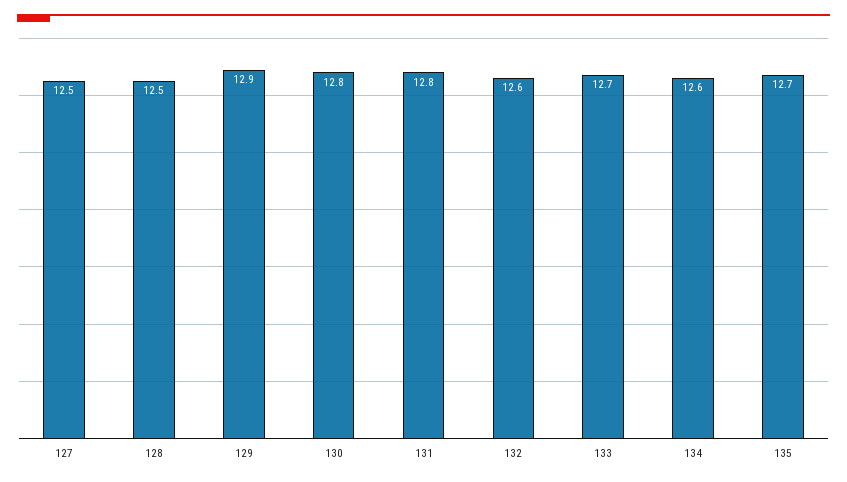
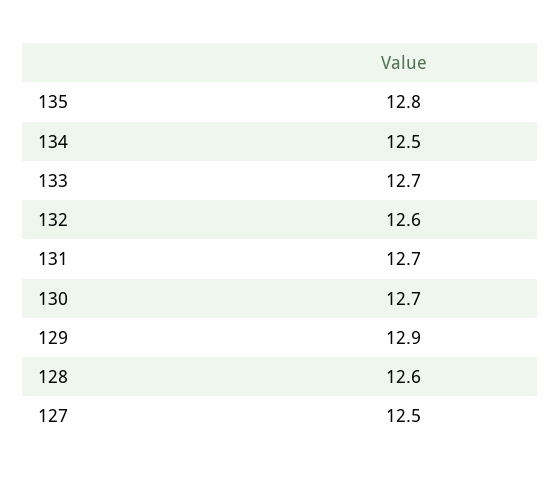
128: 12.5 -> 12.6
130: 12.8 -> 12.7
131: 12.8 -> 12.7
134: 12.6 -> 12.5
135: 12.7 -> 12.8

